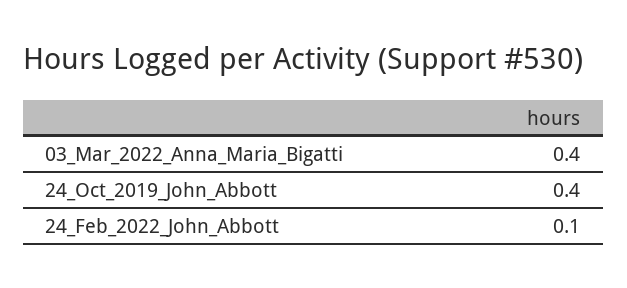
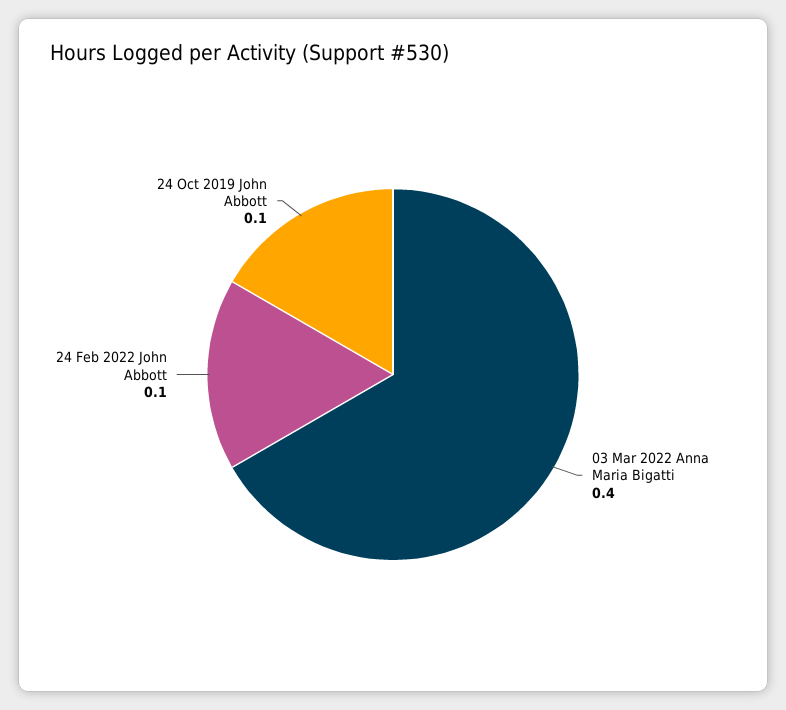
24_Oct_2019_John_Abbott: 0.4 -> 0.1

